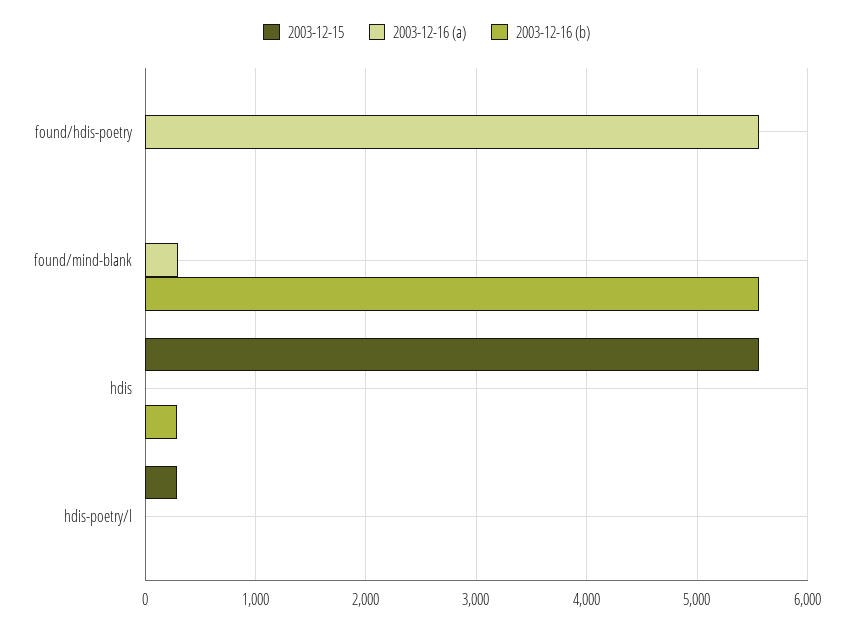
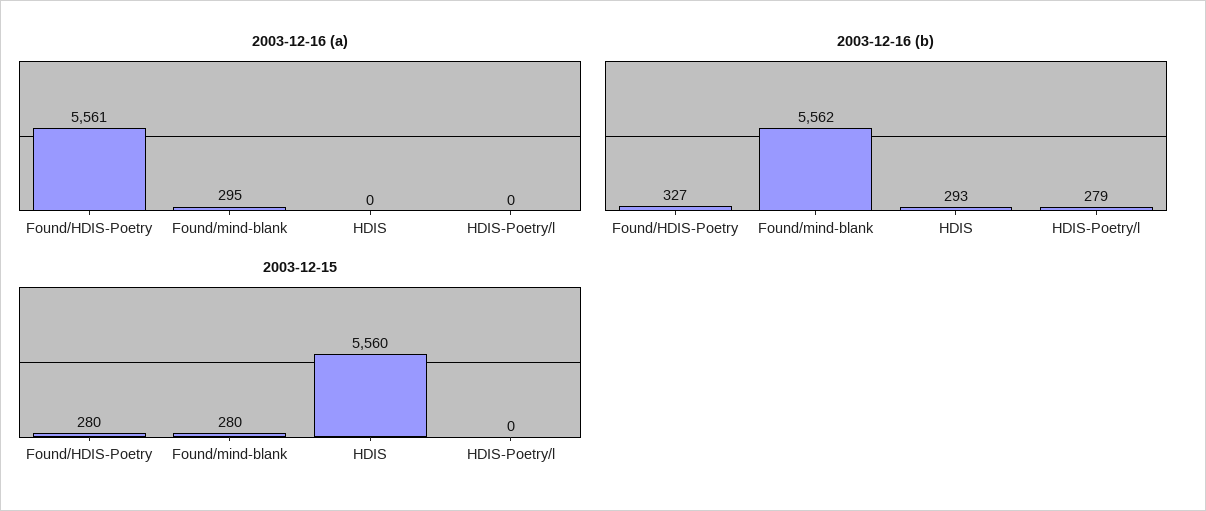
2003-12-15, found/hdis-poetry: 0 -> 280
2003-12-16 (b), found/hdis-poetry: 0 -> 327
2003-12-15, found/mind-blank: 0 -> 280
2003-12-15, hdis-poetry/l: 300 -> 0
2003-12-16 (b), hdis-poetry/l: 0 -> 279

